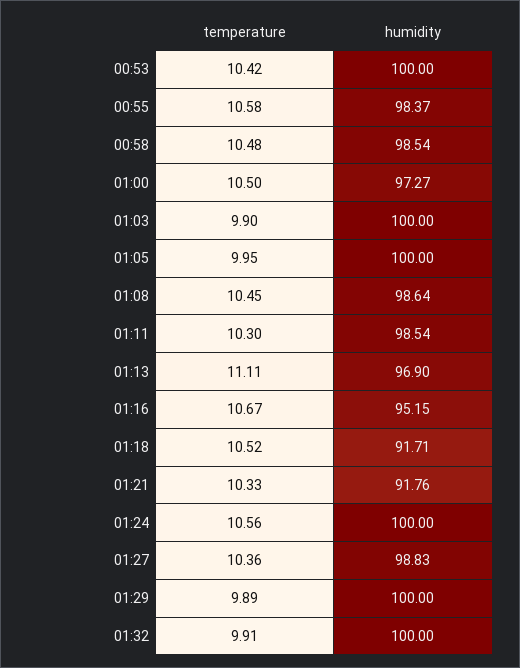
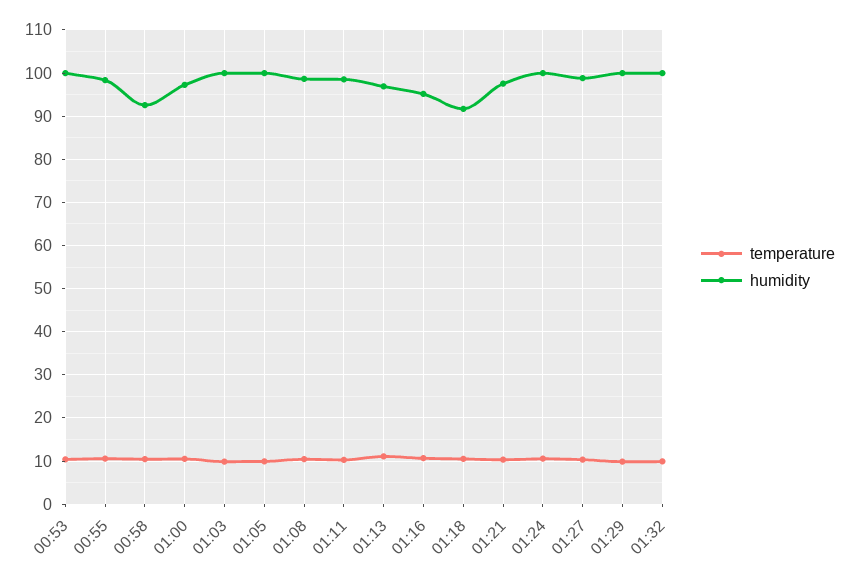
humidity, 00:58: 98.54 -> 92
humidity, 01:21: 91.76 -> 98

